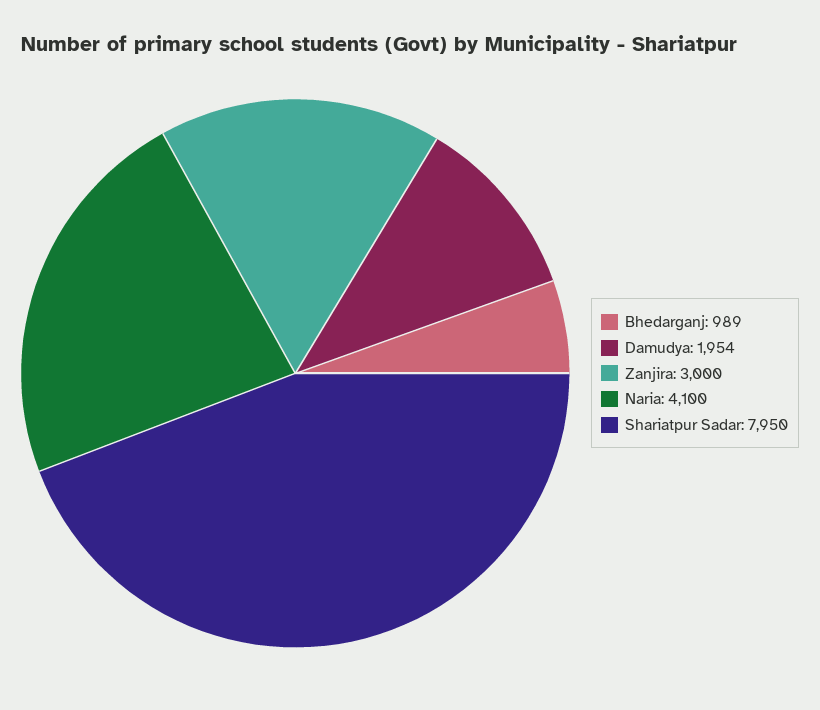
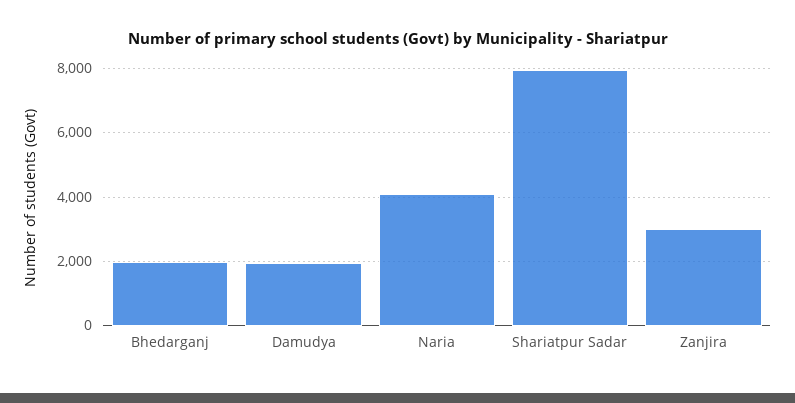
Bhedarganj: 989 -> 2000

